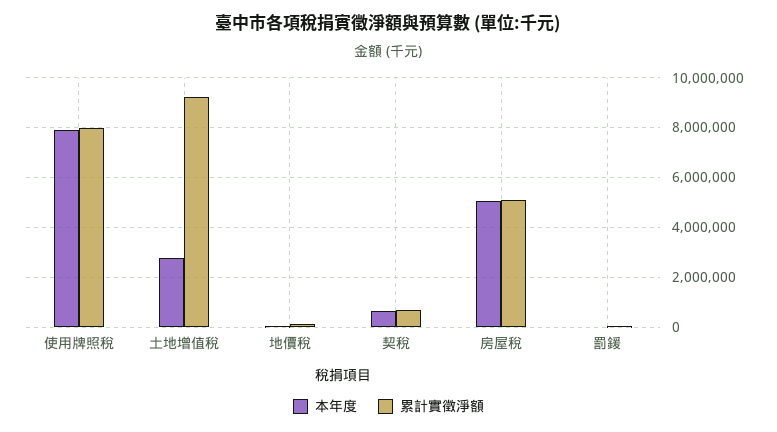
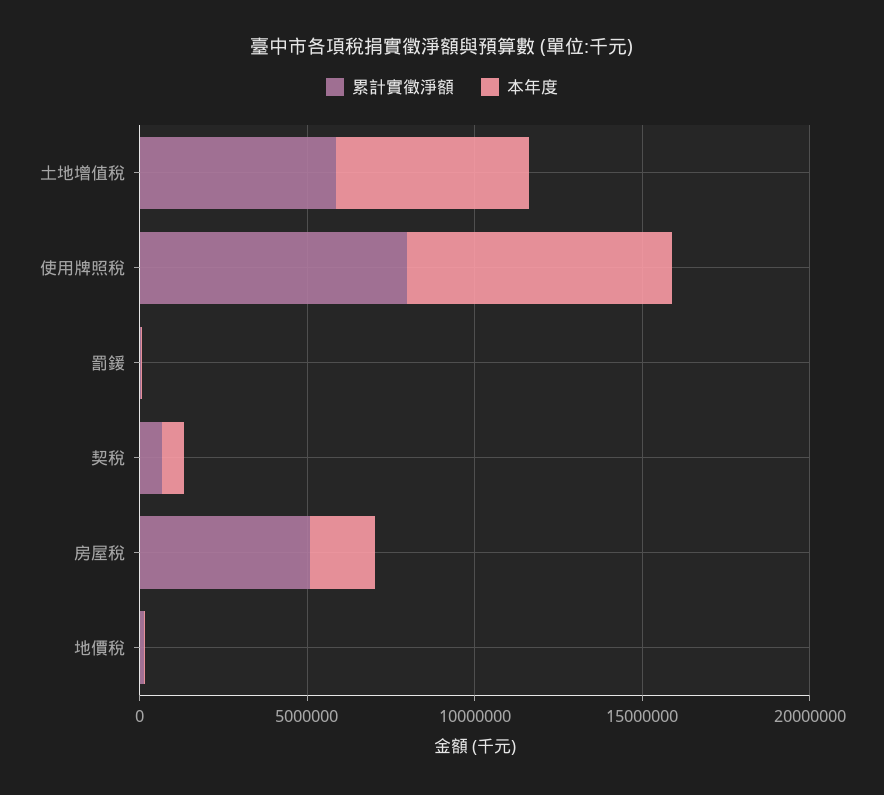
本年度, 土地增值稅: 2750000 -> 6000000
累計實徵淨額, 土地增值稅: 9250000 -> 6000000
本年度, 房屋稅: 5000000 -> 2000000

